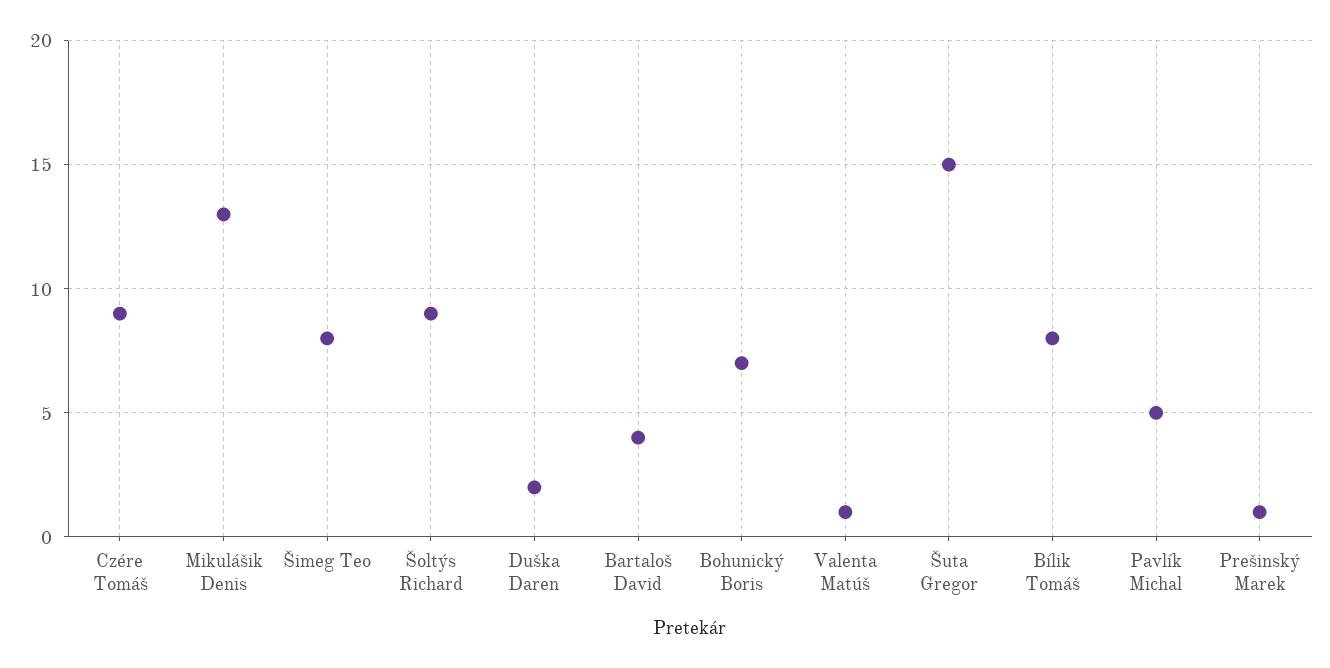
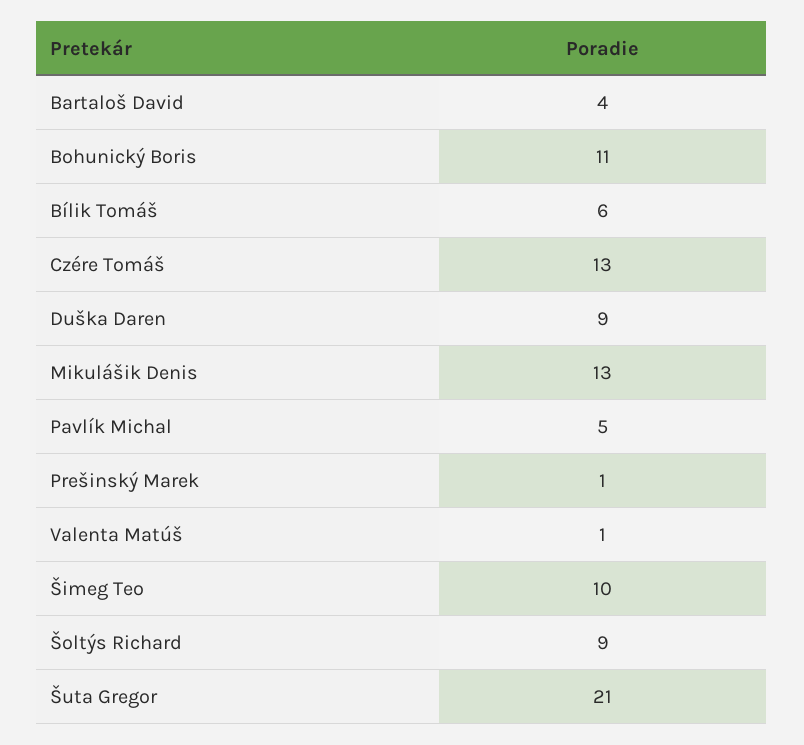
Czére Tomáš: 9 -> 13
Šimeg Teo: 8 -> 10
Duška Daren: 2 -> 9
Bohunický Boris: 7 -> 11
Šuta Gregor: 15 -> 21
Bílik Tomáš: 8 -> 6

